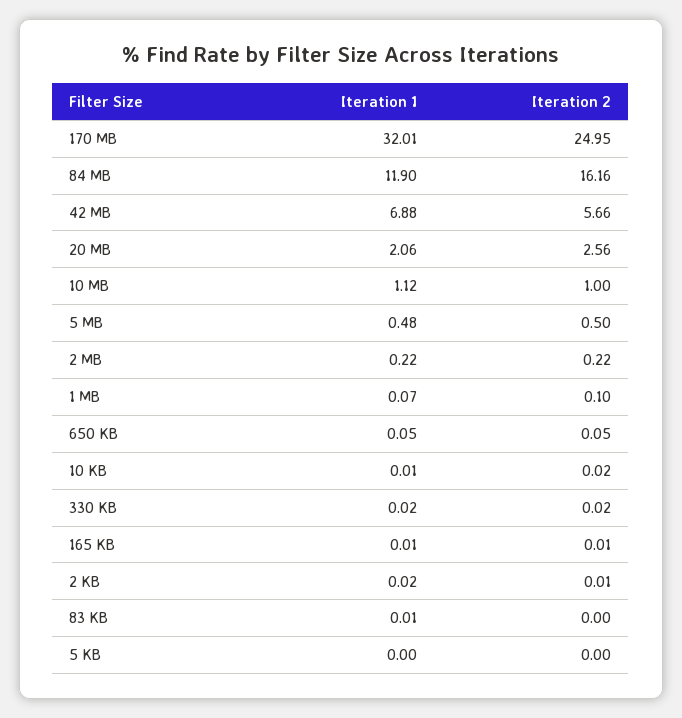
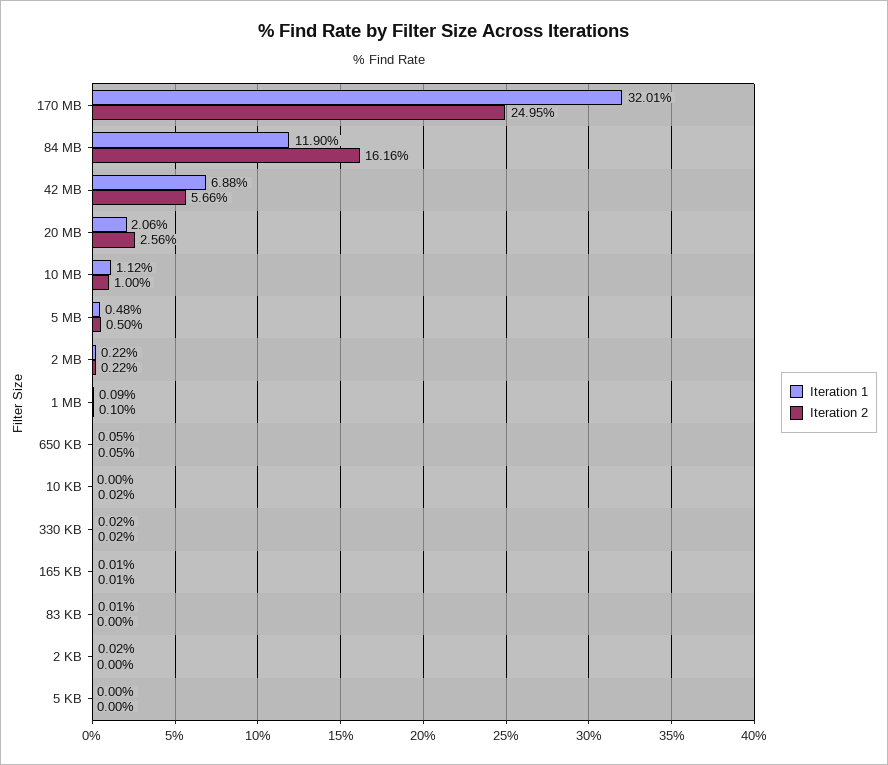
Iteration 1, 1 MB: 0.07 -> 0.09
Iteration 1, 10 KB: 0.01 -> 0
Iteration 2, 2 KB: 0.01 -> 0

